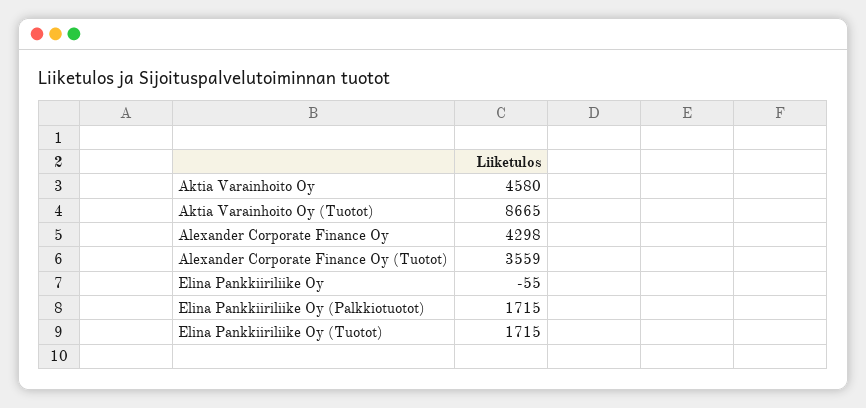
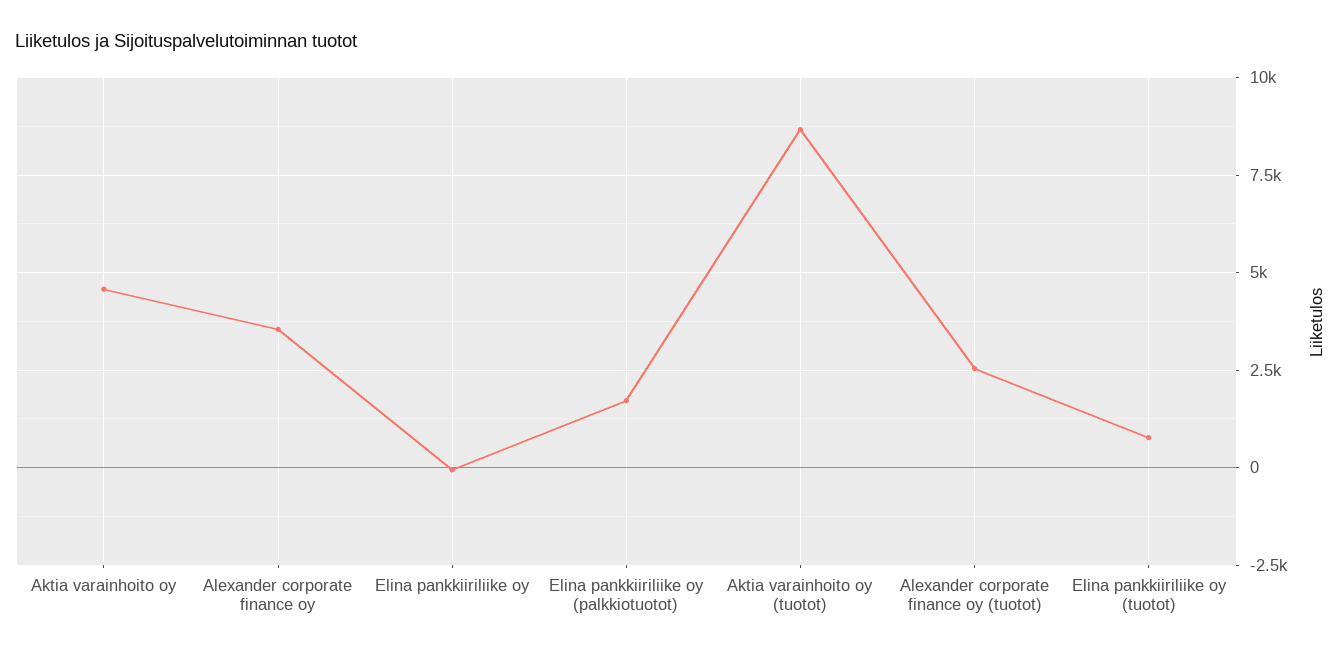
Alexander Corporate Finance Oy: 4298 -> 3500
Alexander Corporate Finance Oy (Tuotot): 3559 -> 2500
Elina Pankkiiriliike Oy (Tuotot): 1715 -> 750

